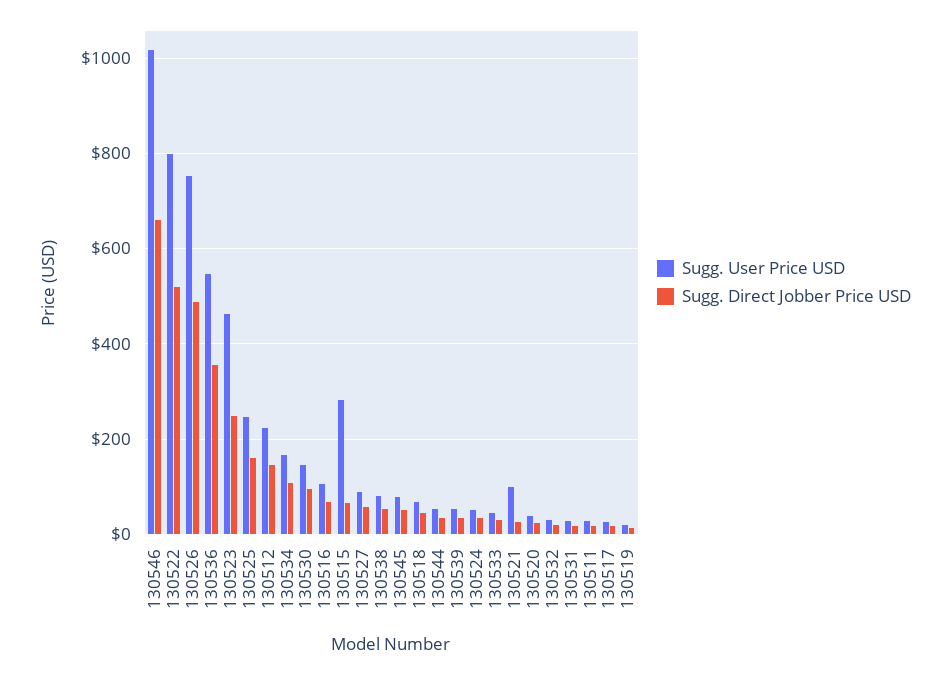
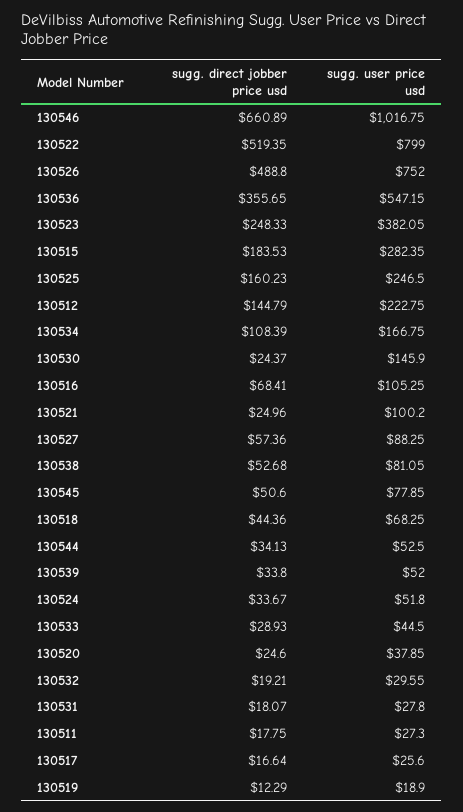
Sugg. User Price USD, 130523: 460 -> 382.05
Sugg. Direct Jobber Price USD, 130530: 100 -> 24.37
Sugg. Direct Jobber Price USD, 130515: 60 -> 183.53

